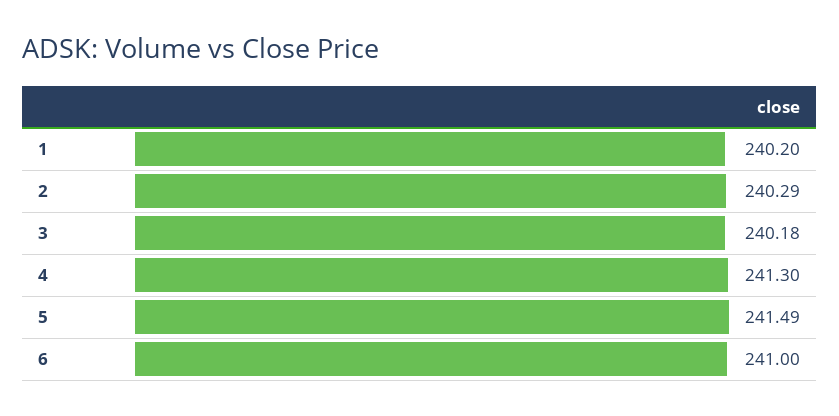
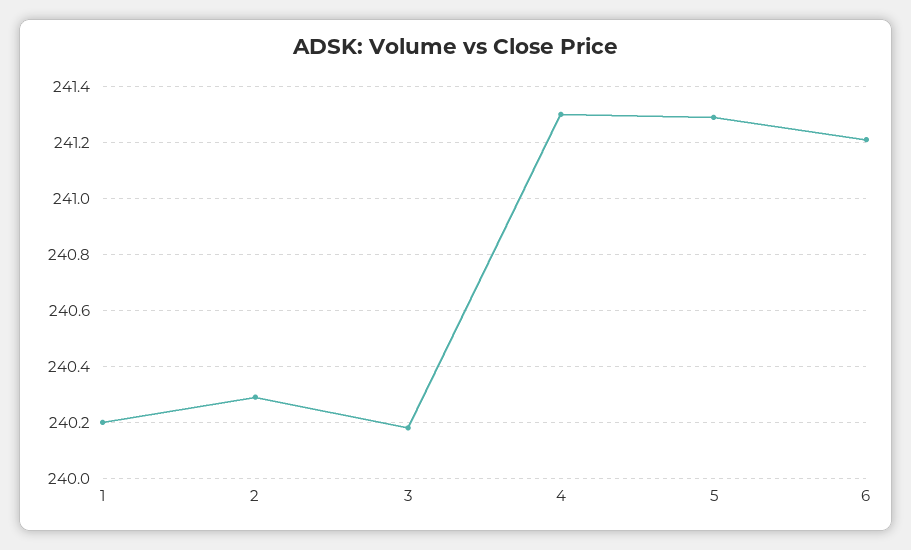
5: 241.49 -> 241.3
6: 241 -> 241.2

